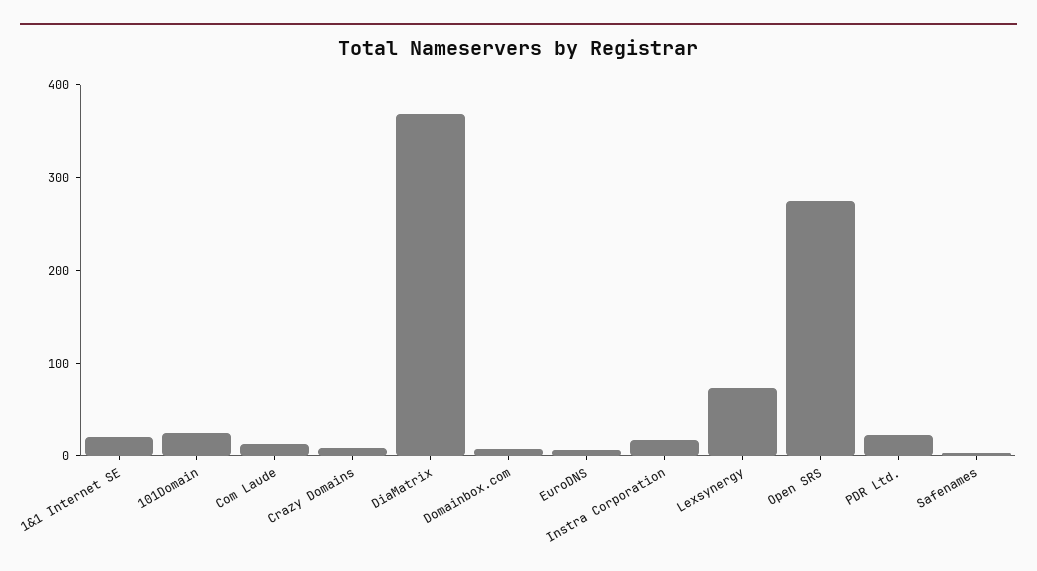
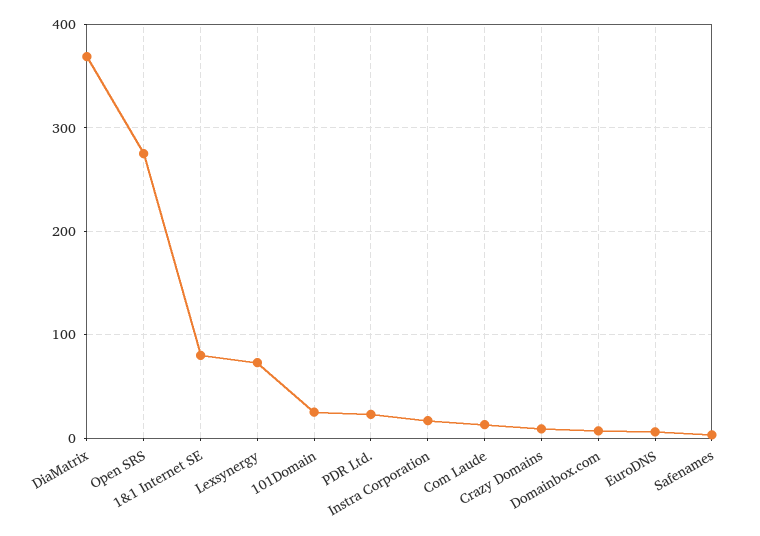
1&1 Internet SE: 20 -> 80

